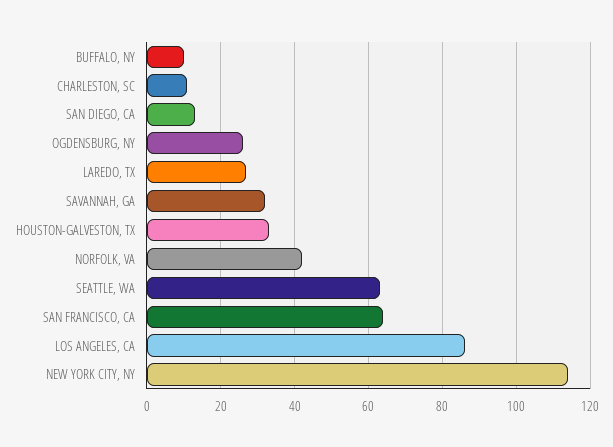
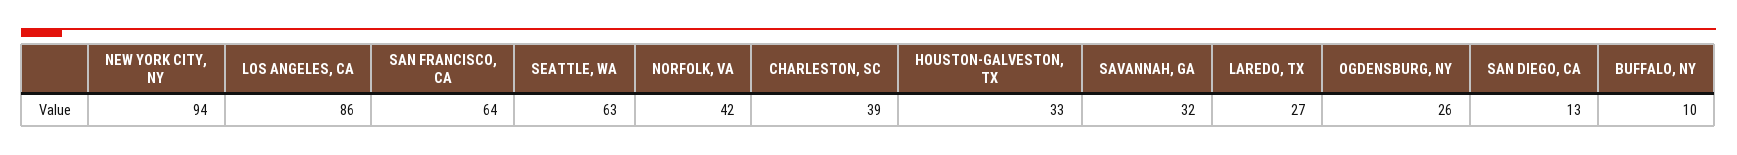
CHARLESTON, SC: 10 -> 39
NEW YORK CITY, NY: 115 -> 94

